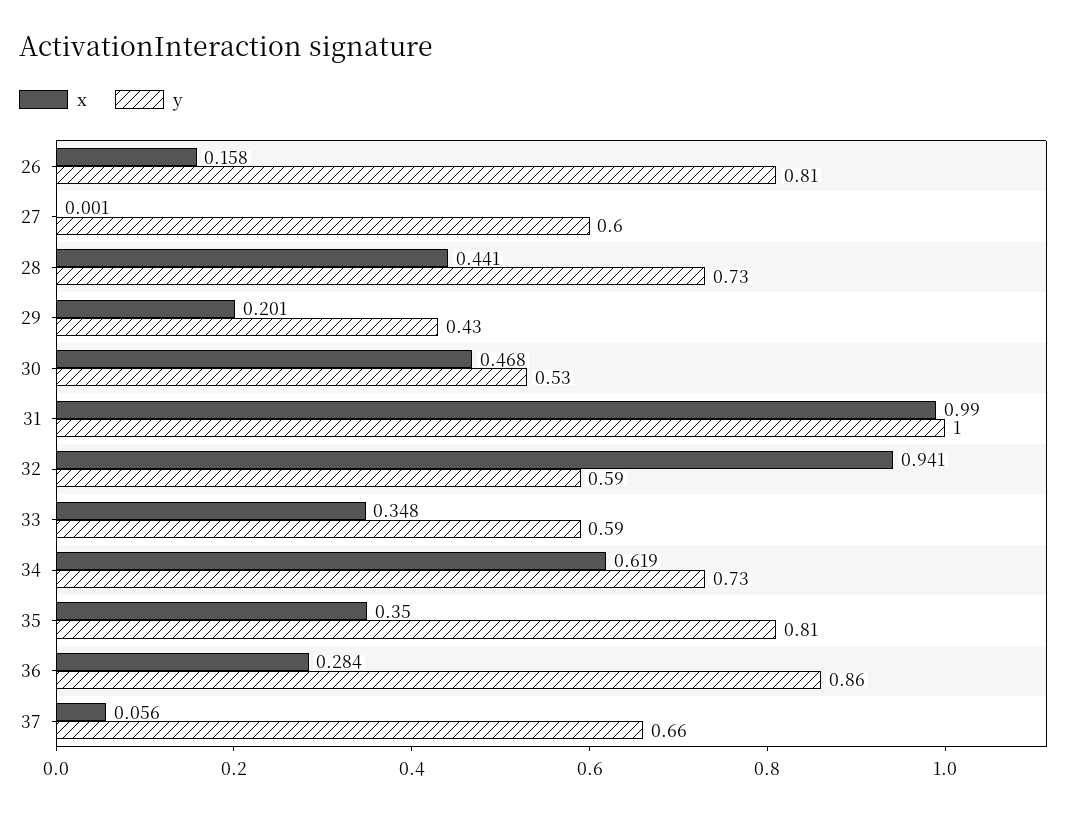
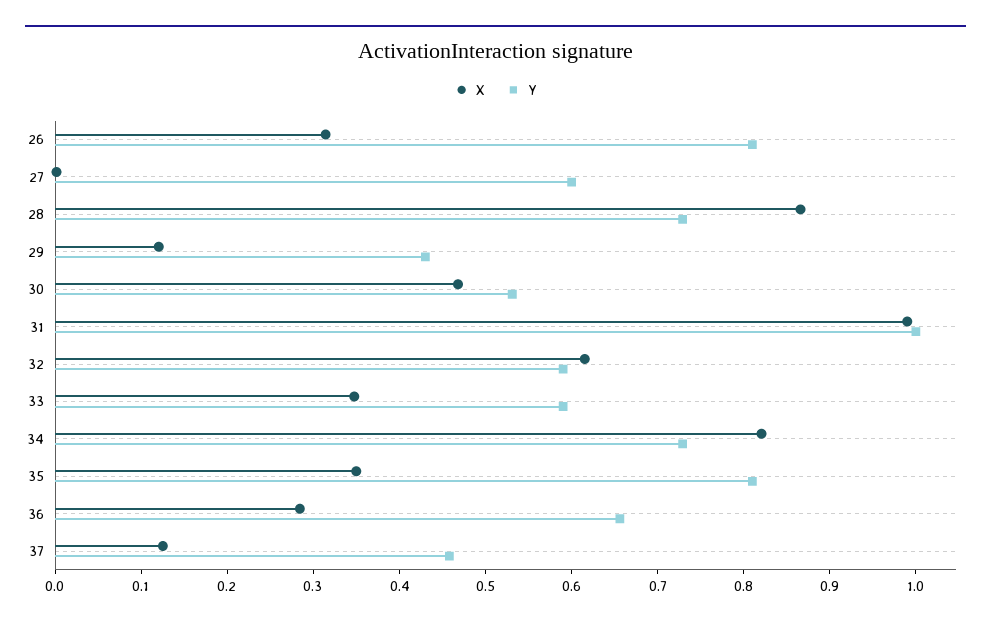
x, 26: 0.158 -> 0.32
x, 28: 0.441 -> 0.86
x, 29: 0.201 -> 0.12
x, 32: 0.941 -> 0.62
x, 34: 0.619 -> 0.82
y, 36: 0.86 -> 0.66
x, 37: 0.056 -> 0.12
y, 37: 0.66 -> 0.46

